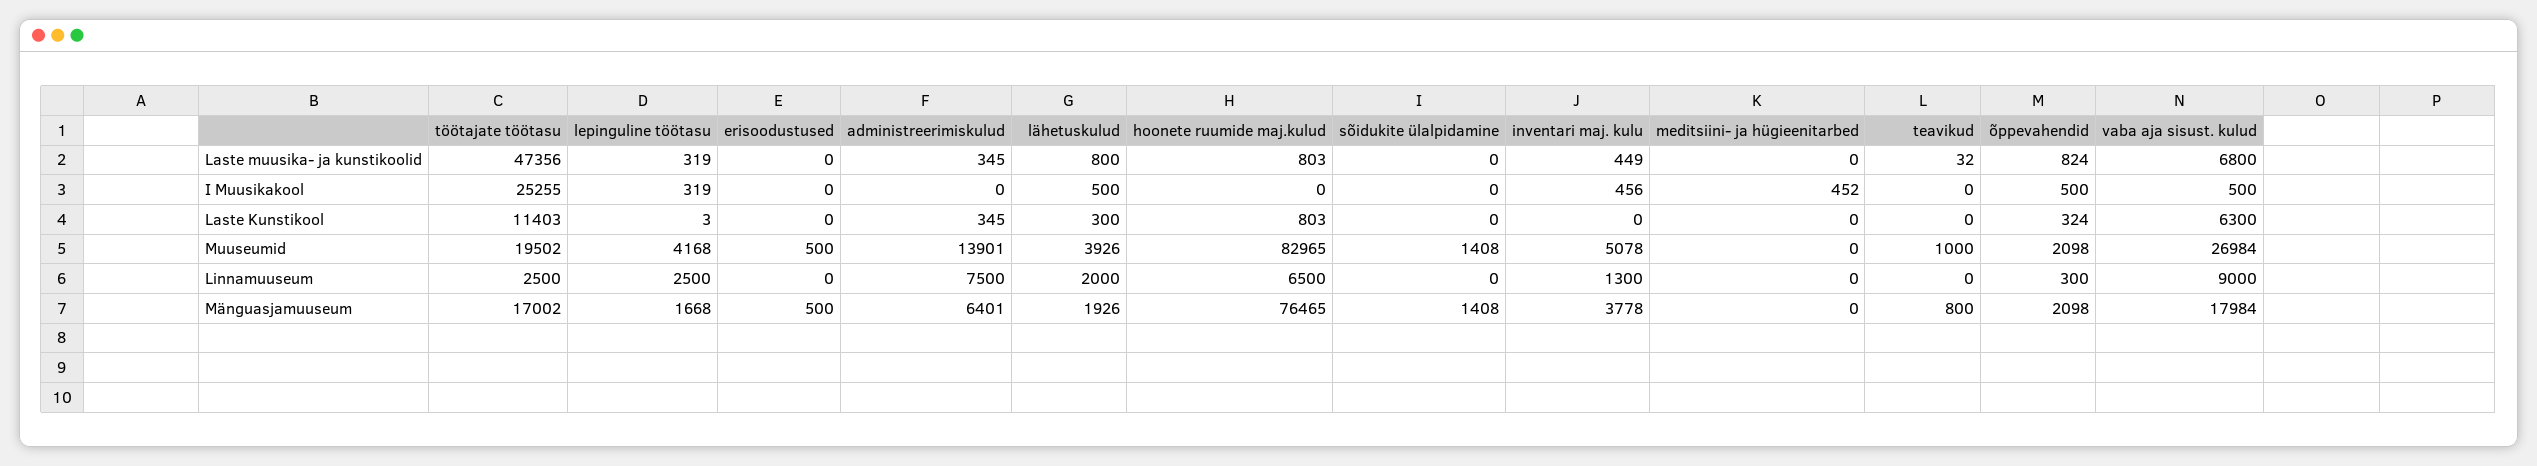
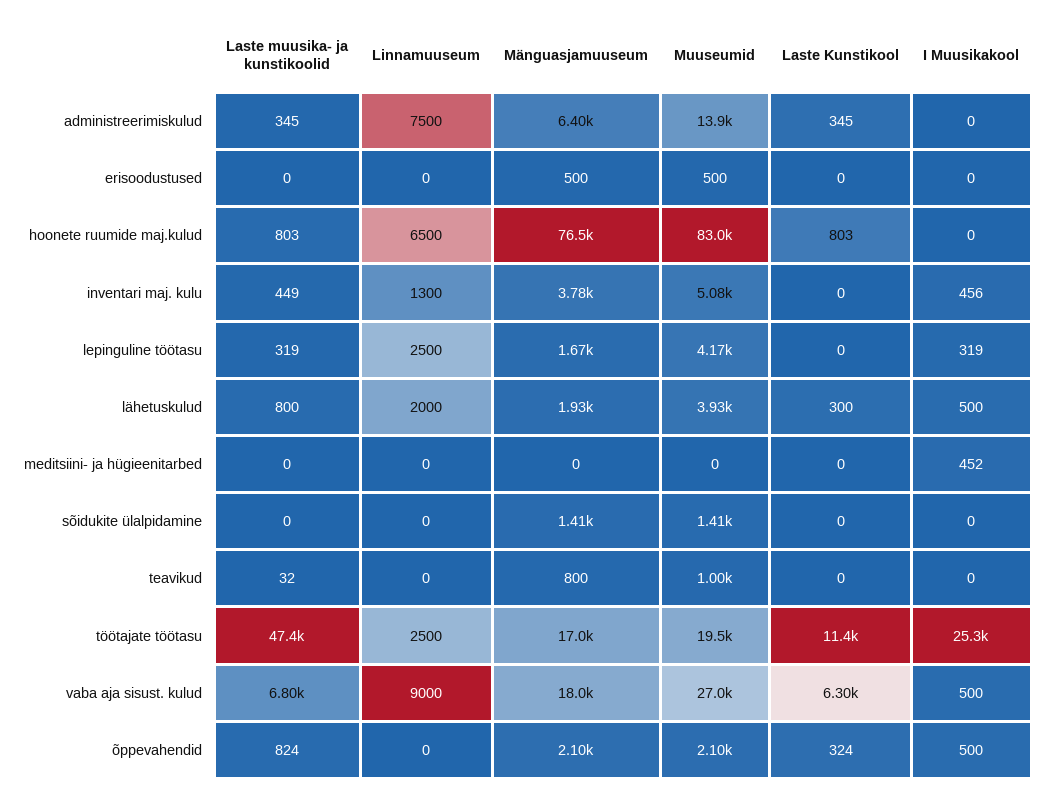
lepinguline töötasu, Laste Kunstikool: 3 -> 0
õppevahendid, Linnamuuseum: 300 -> 0

